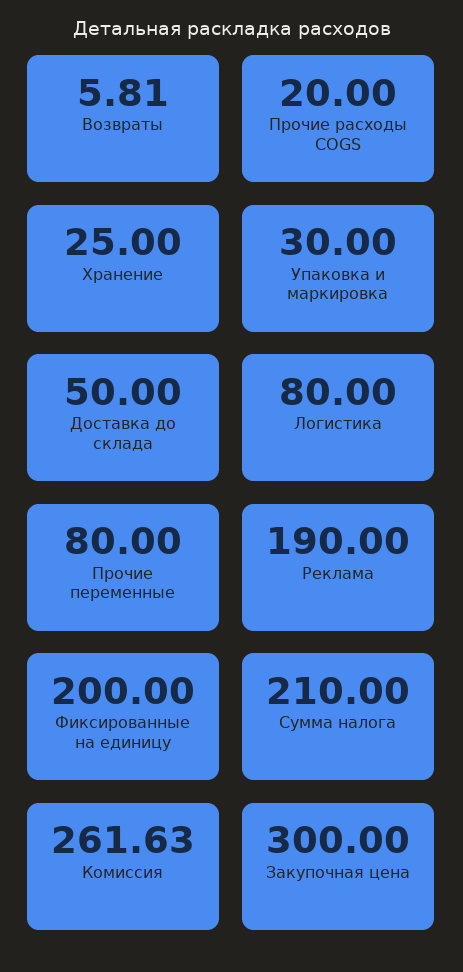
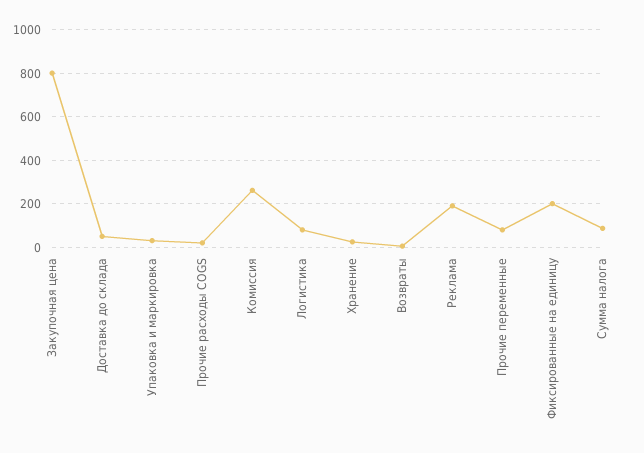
Сумма налога: 210 -> 100
Закупочная цена: 300 -> 800

